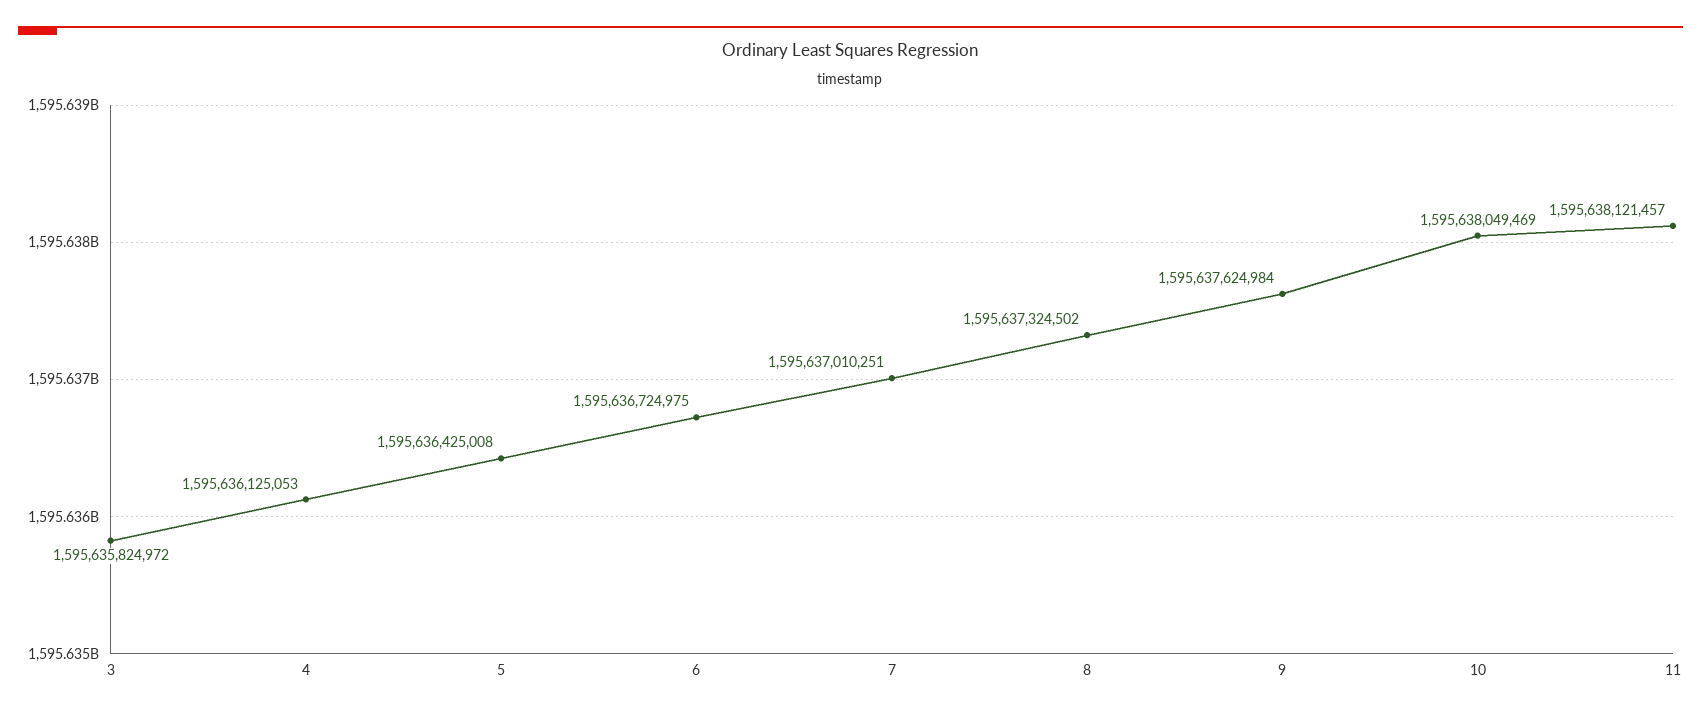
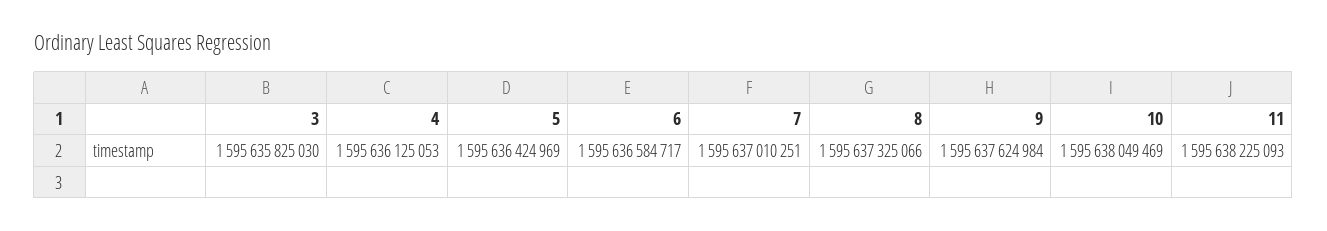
3: 1595635824972 -> 1595635825030
5: 1595636425008 -> 1595636424969
6: 1595636724975 -> 1595636584717
8: 1595637324502 -> 1595637325066
11: 1595638121457 -> 1595638225093

